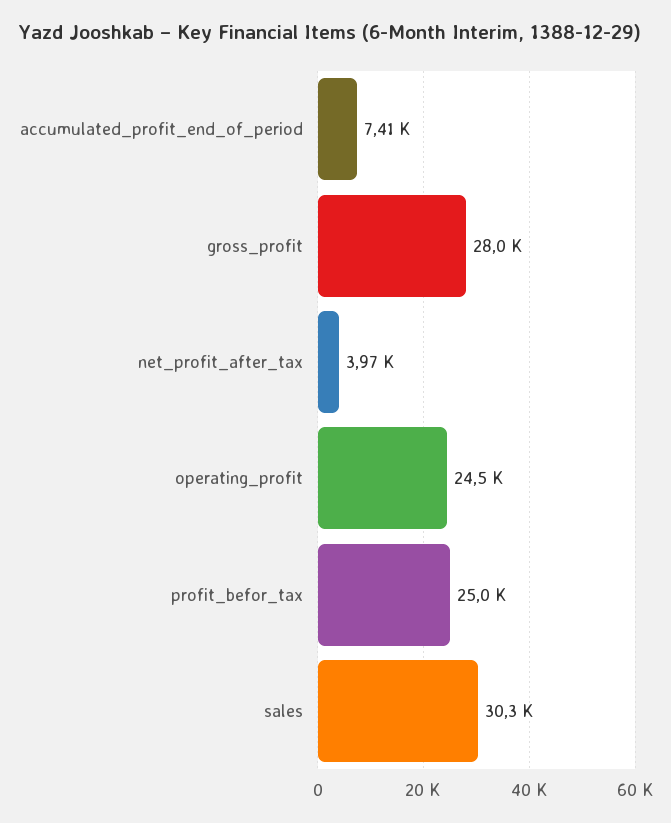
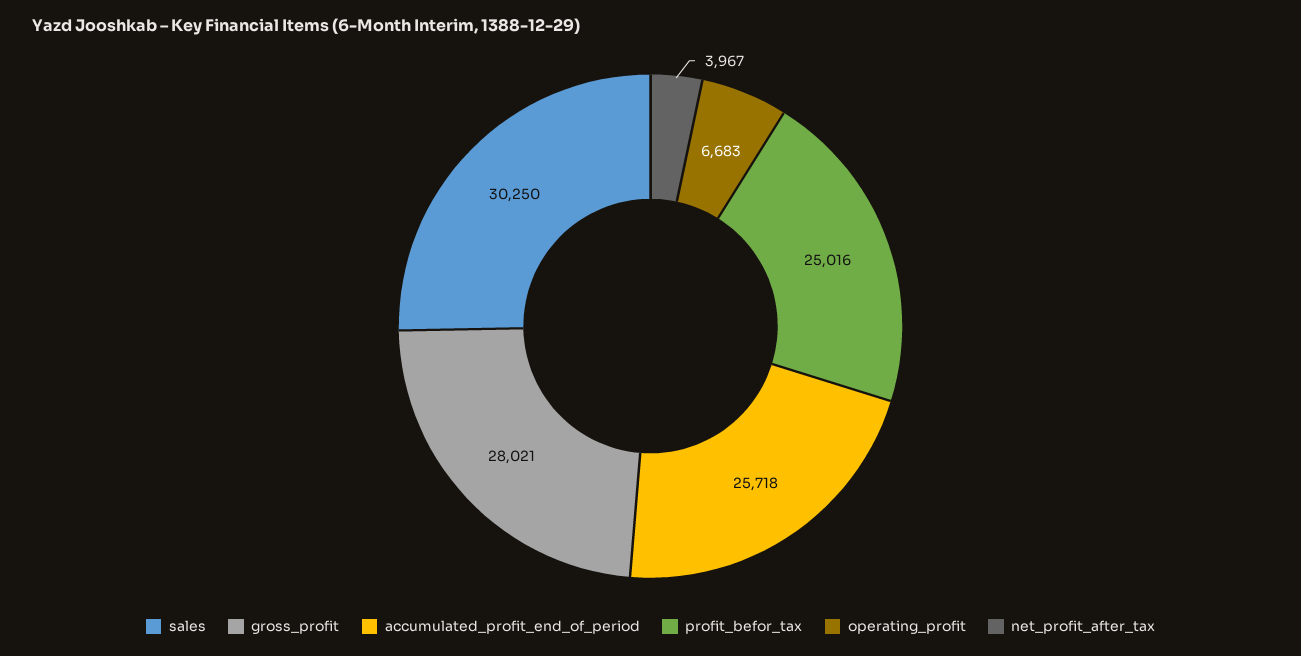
accumulated_profit_end_of_period: 7410 -> 25718
operating_profit: 24500 -> 6683

